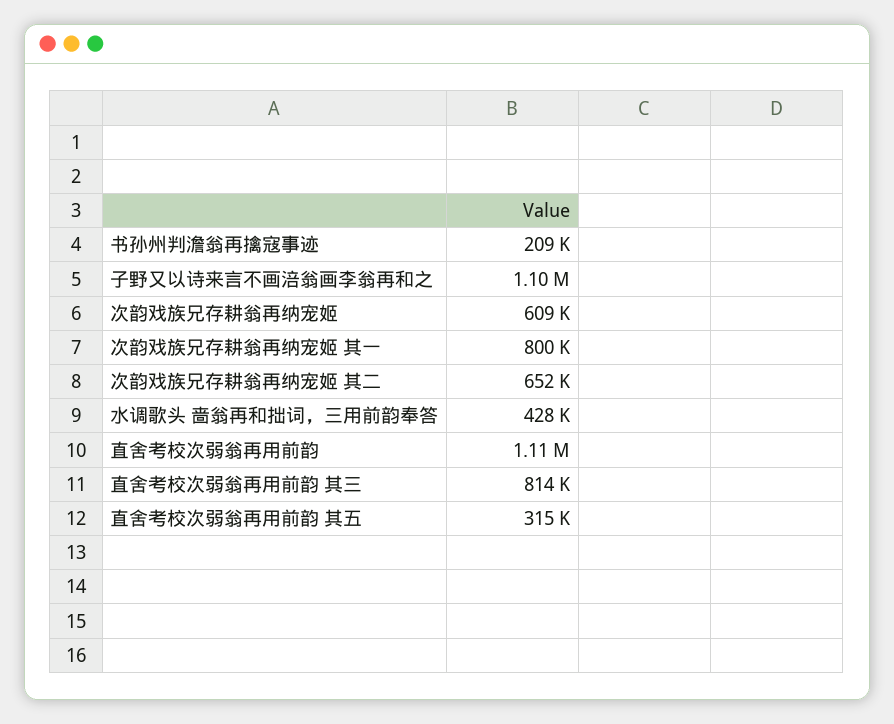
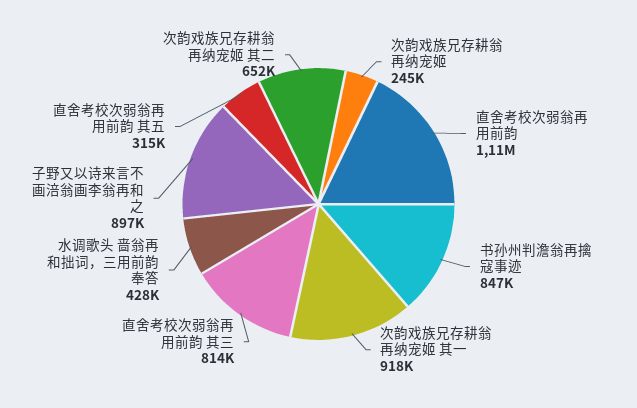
书孙州判澹翁再擒寇事迹: 209000 -> 847000
子野又以诗来言不画涪翁画李翁再和之: 1100000 -> 897000
次韵戏族兄存耕翁再纳宠姬: 609000 -> 245000
次韵戏族兄存耕翁再纳宠姬 其一: 800000 -> 918000

